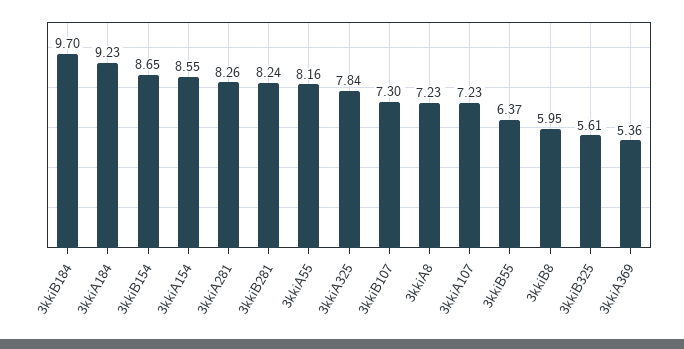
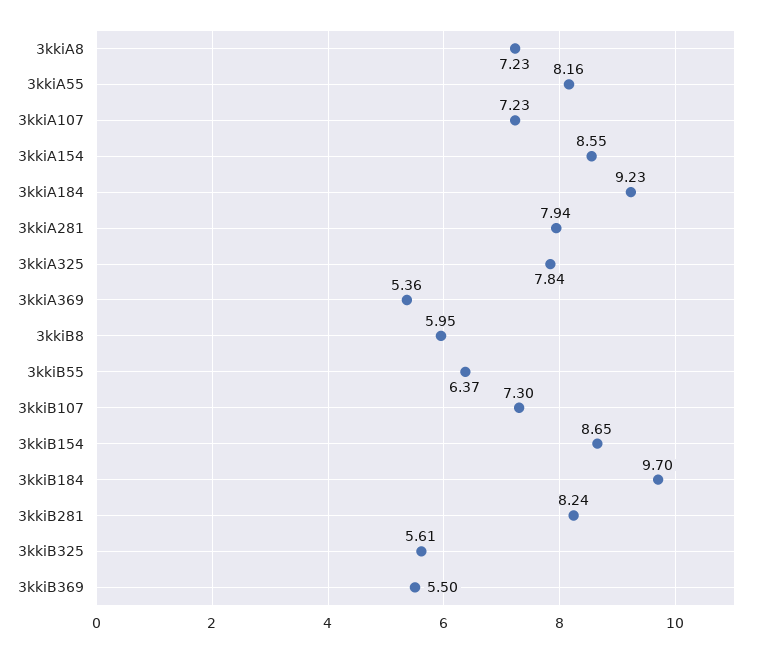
3kkiA281: 8.26 -> 7.94
3kkiB369: none -> 5.5

